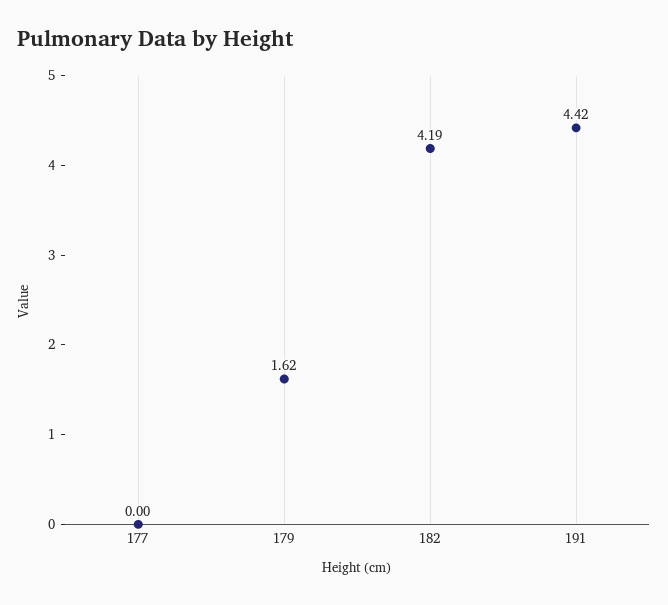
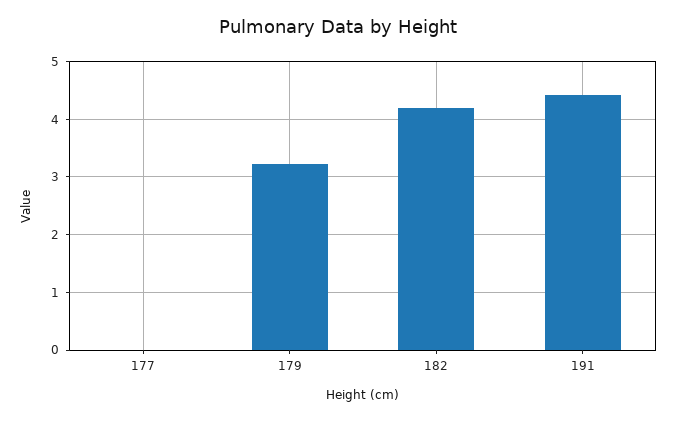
179: 1.62 -> 3.2

